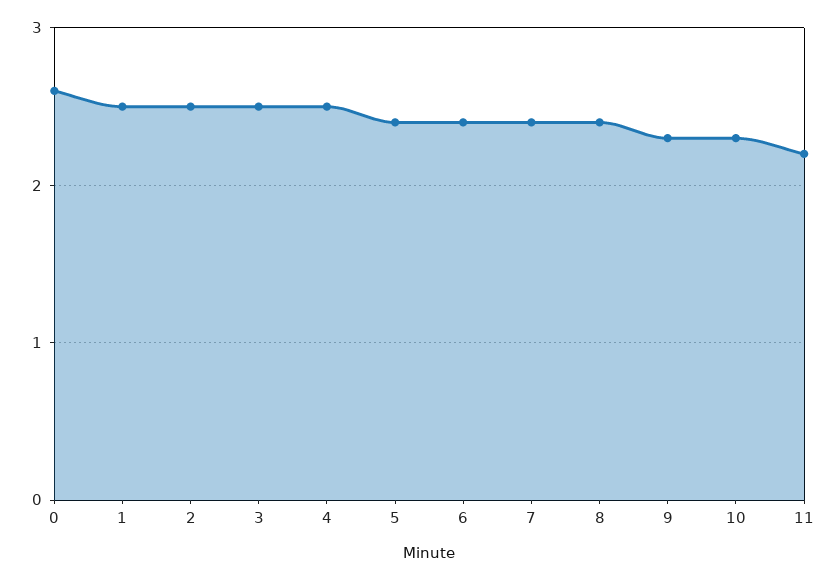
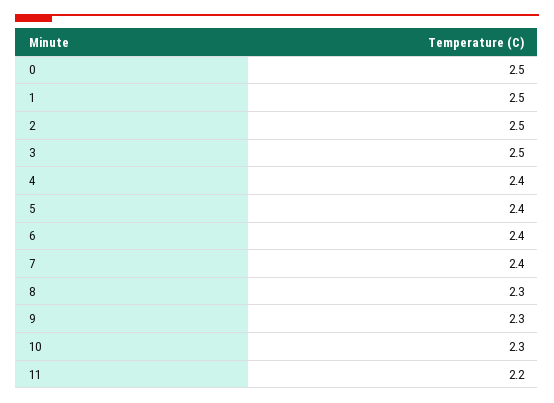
0: 2.6 -> 2.5
4: 2.5 -> 2.4
8: 2.4 -> 2.3

